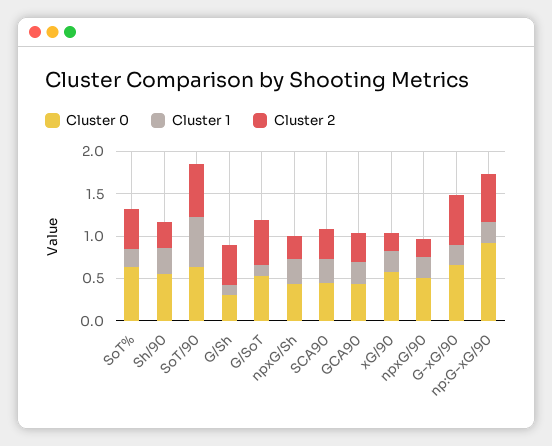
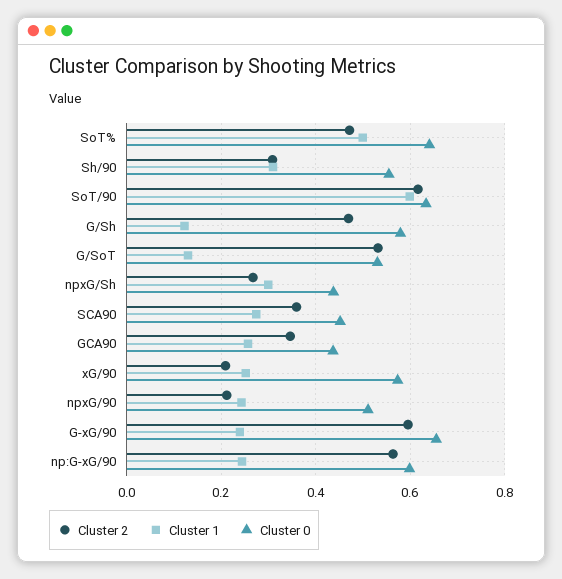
Cluster 1, SoT%: 0.2 -> 0.5
Cluster 0, G/Sh: 0.3 -> 0.58
Cluster 0, np:G-xG/90: 0.9 -> 0.6

